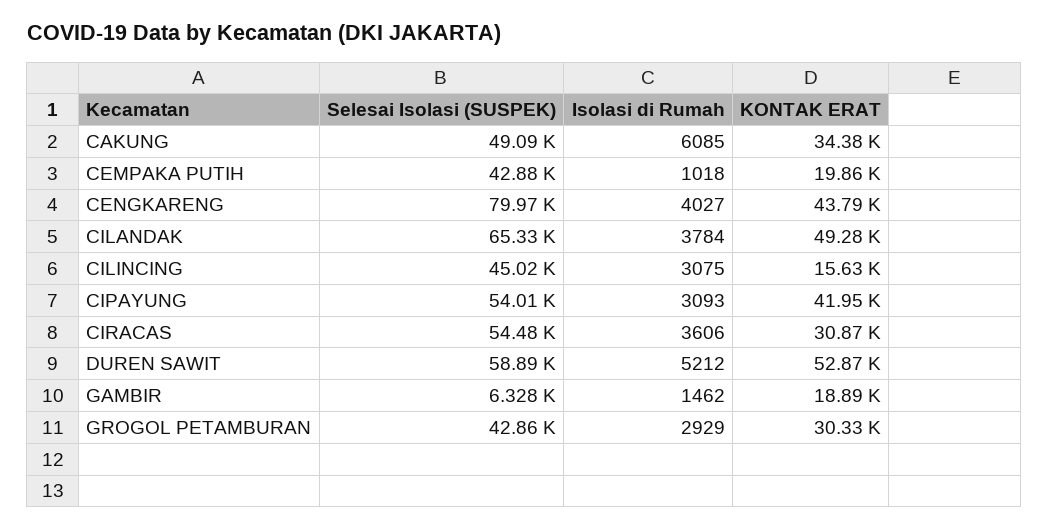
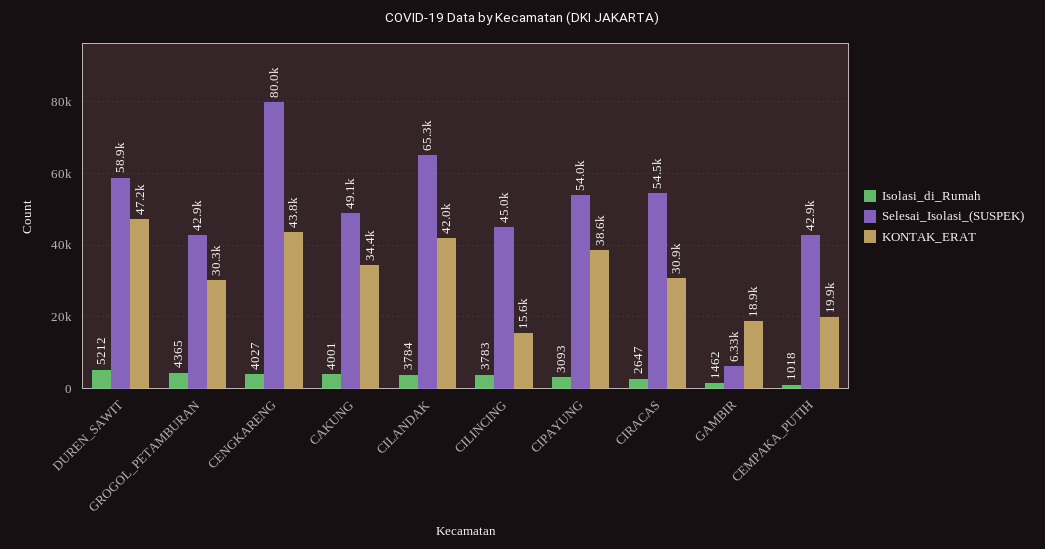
Isolasi di Rumah, CAKUNG: 6085 -> 4001
KONTAK ERAT, CILANDAK: 49280 -> 42000
Isolasi di Rumah, CILINCING: 3075 -> 3783
KONTAK ERAT, CIPAYUNG: 41950 -> 38600
Isolasi di Rumah, CIRACAS: 3606 -> 2647
KONTAK ERAT, DUREN SAWIT: 52870 -> 47200
Isolasi di Rumah, GROGOL PETAMBURAN: 2929 -> 4365

